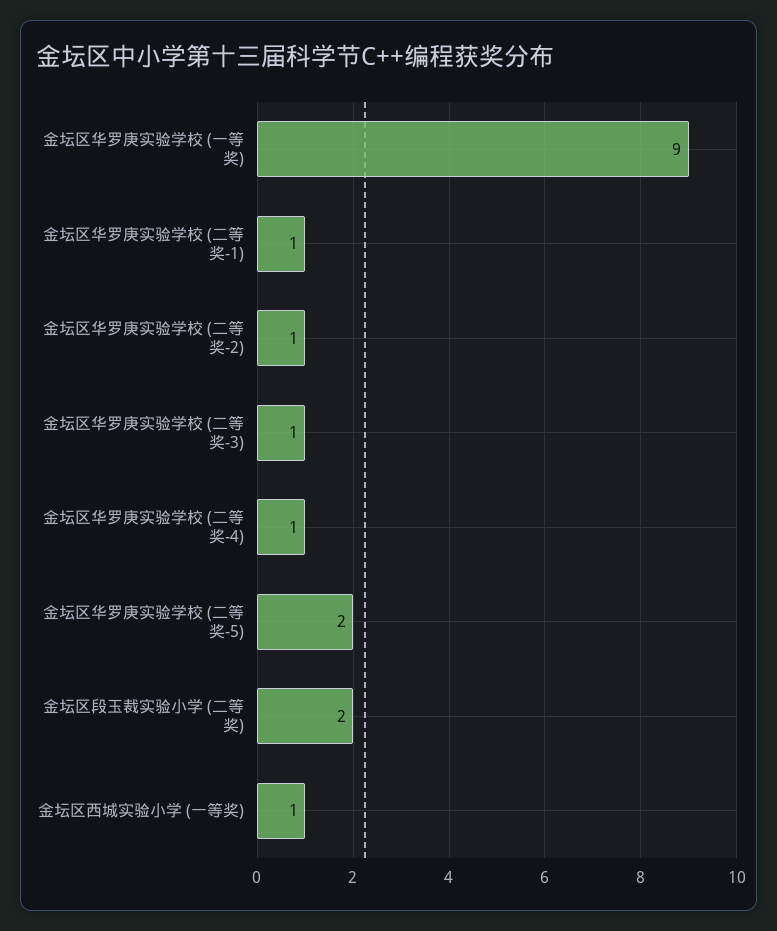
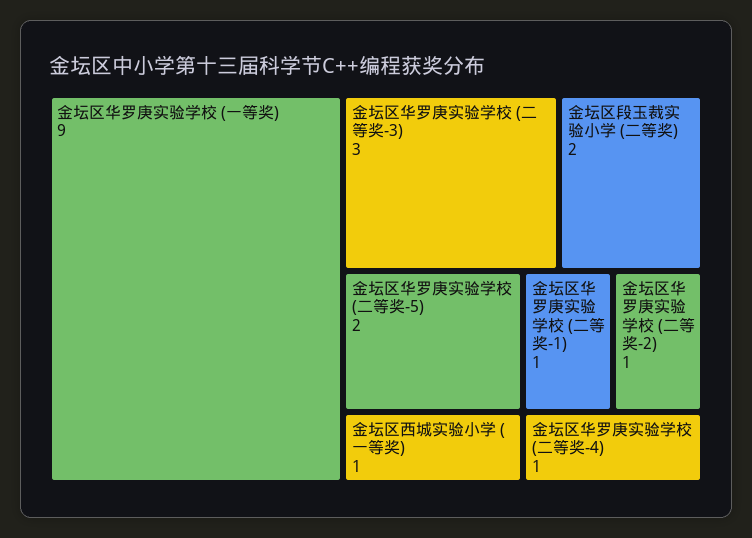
金坛区华罗庚实验学校 (二等奖-3): 1 -> 3

